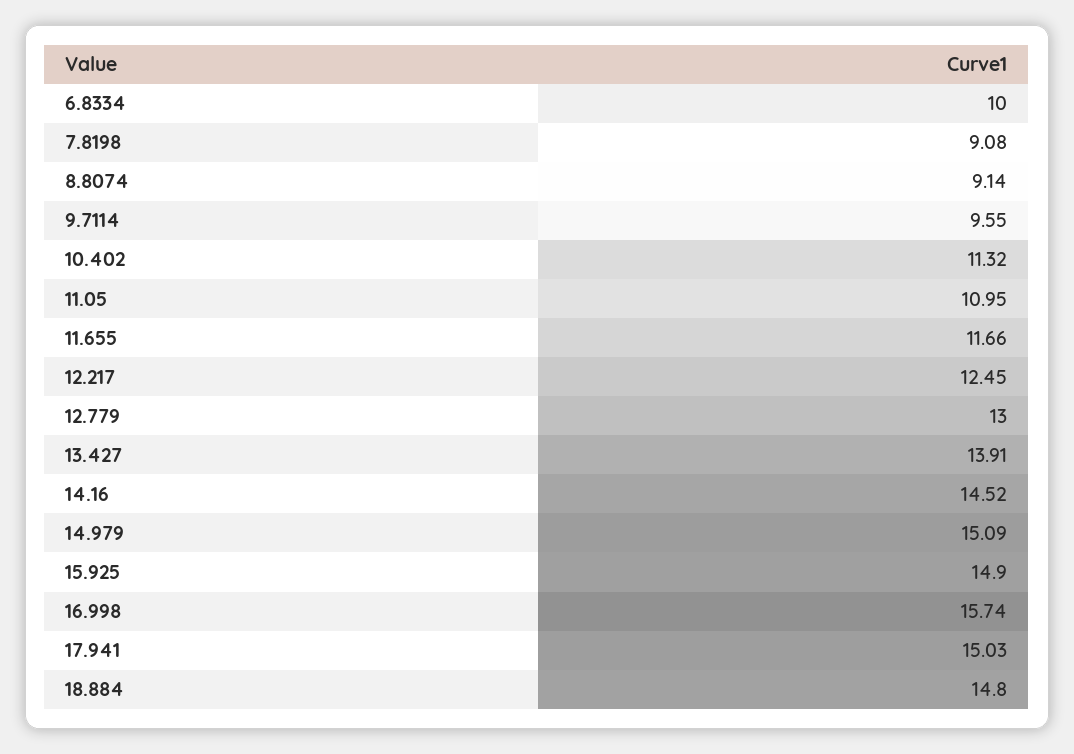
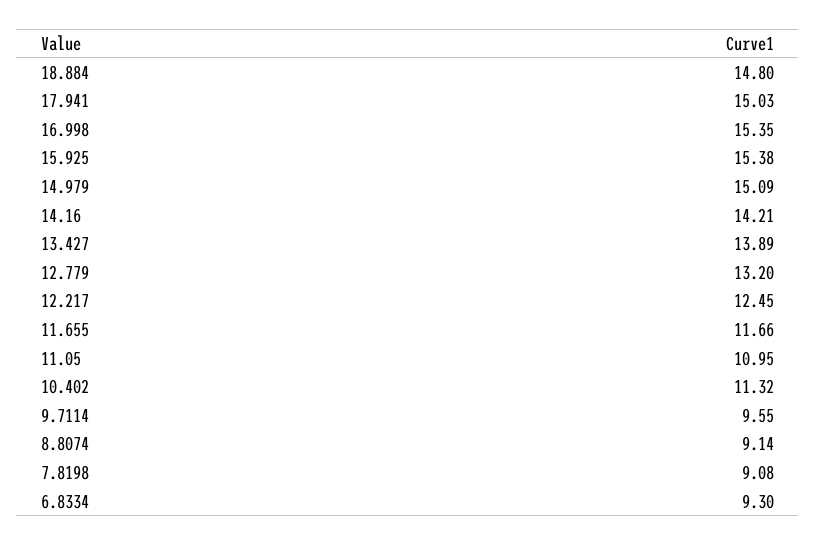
6.8334: 10 -> 9.3
12.779: 13 -> 13.2
13.427: 13.91 -> 13.89
14.16: 14.52 -> 14.21
15.925: 14.9 -> 15.38
16.998: 15.74 -> 15.35

